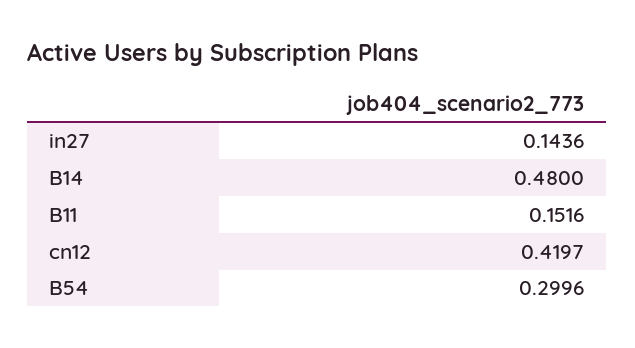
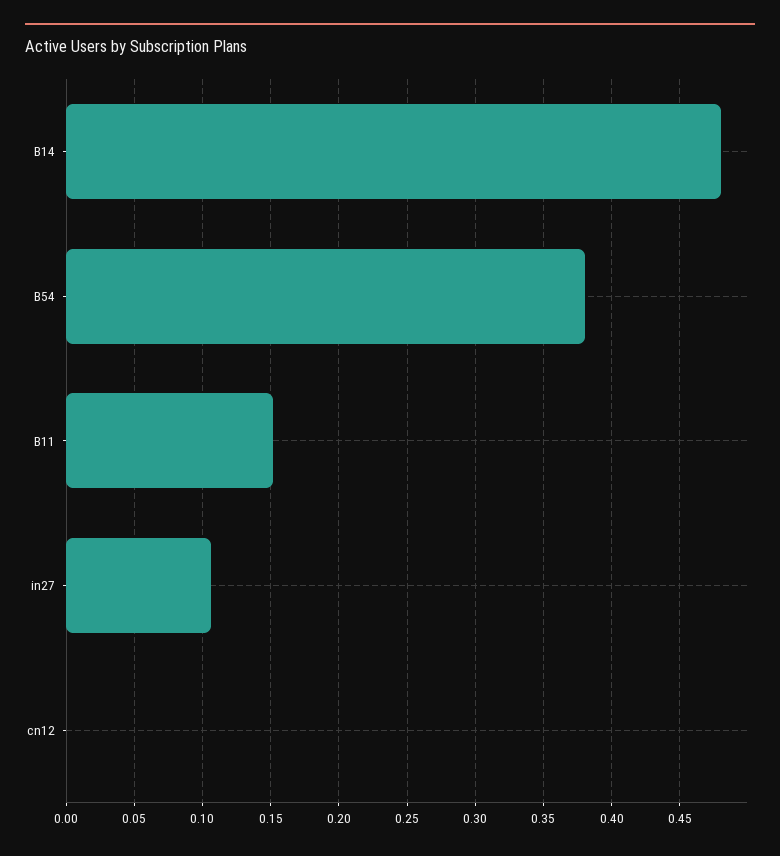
in27: 0.1436 -> 0.105
cn12: 0.4197 -> 0
B54: 0.2996 -> 0.38

